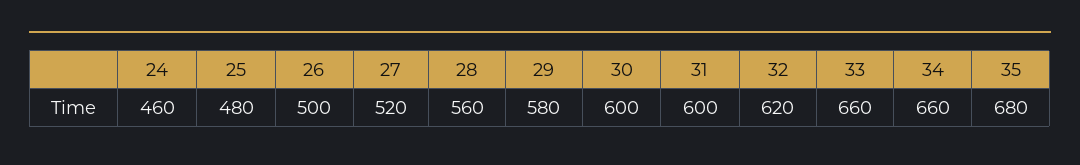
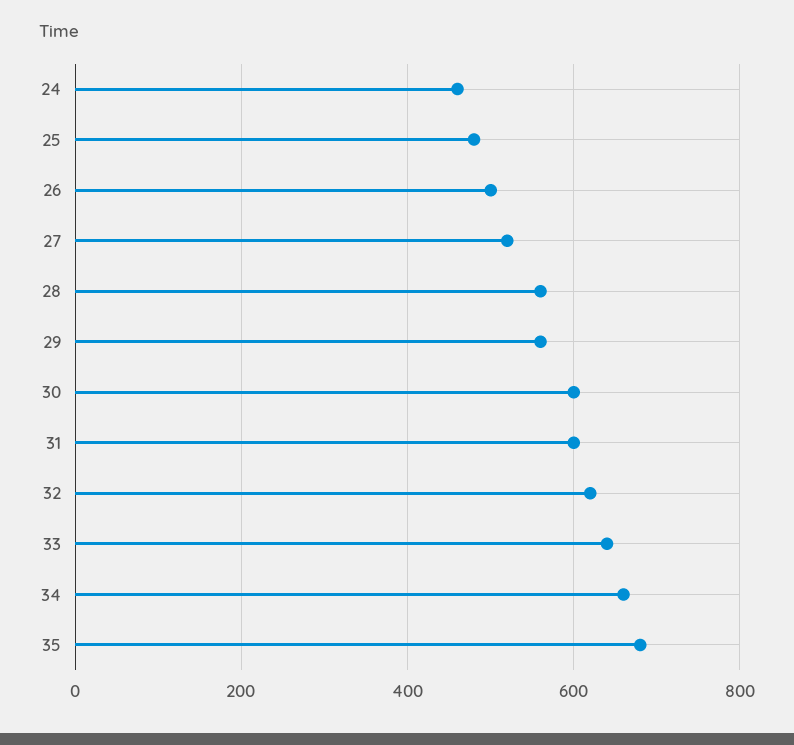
29: 580 -> 560
33: 660 -> 640

